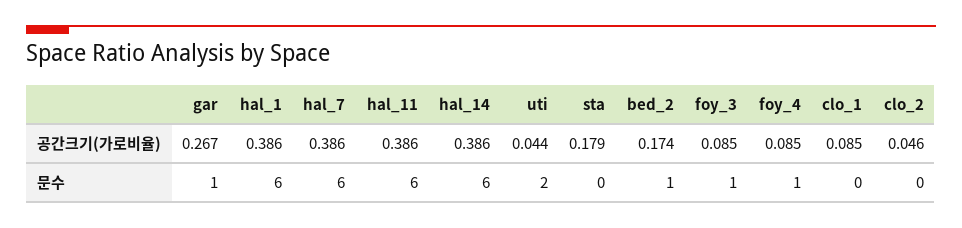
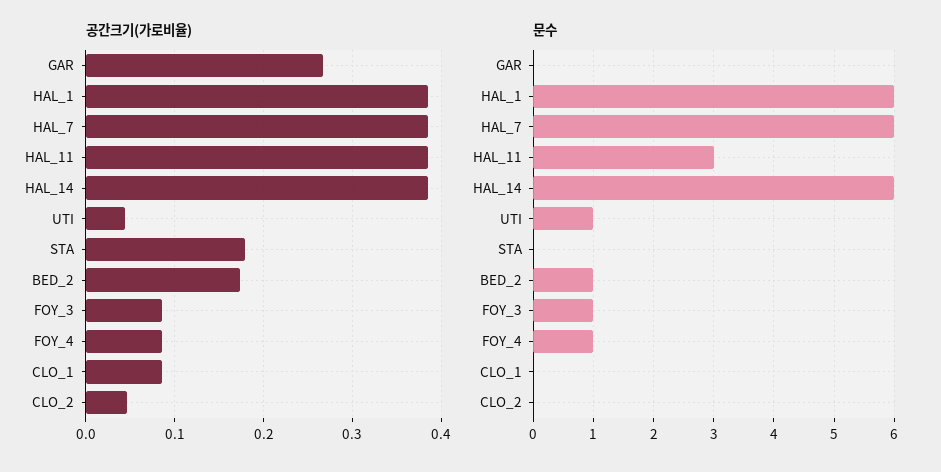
문수, gar: 1 -> 0
문수, hal_11: 6 -> 3
문수, uti: 2 -> 1

